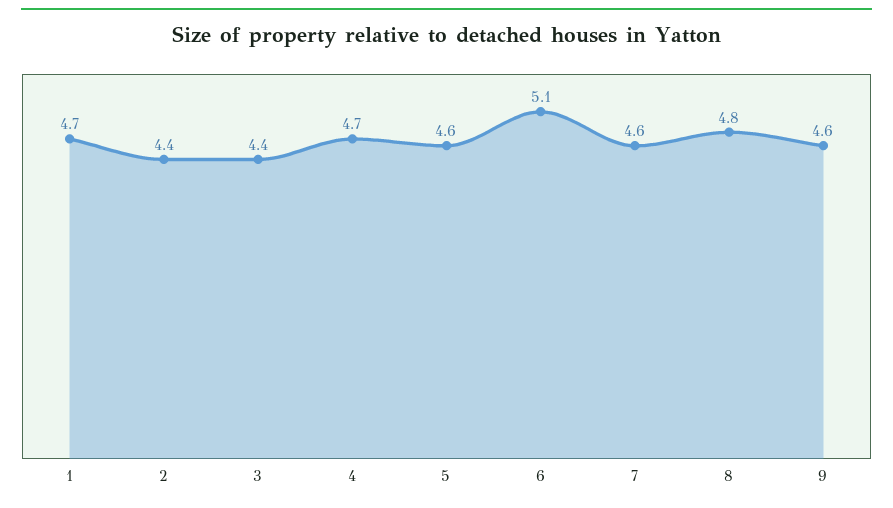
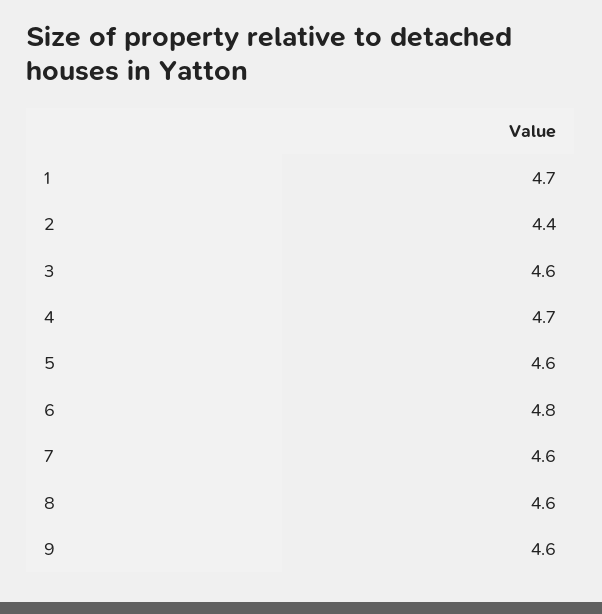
3: 4.4 -> 4.6
6: 5.1 -> 4.8
8: 4.8 -> 4.6

